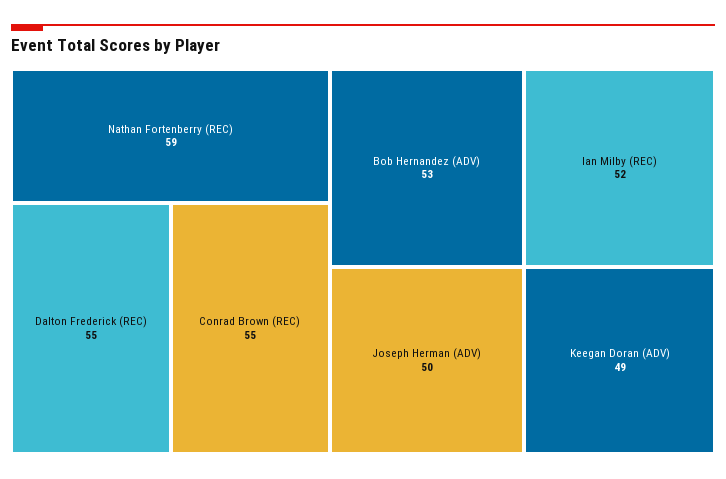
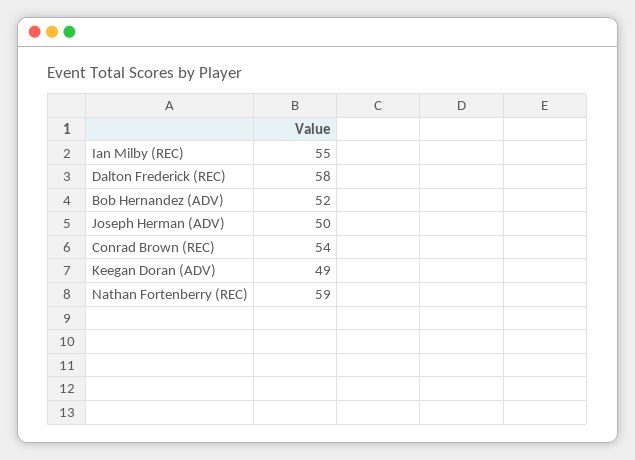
Dalton Frederick (REC): 55 -> 58
Conrad Brown (REC): 55 -> 54
Bob Hernandez (ADV): 53 -> 52
Ian Milby (REC): 52 -> 55

